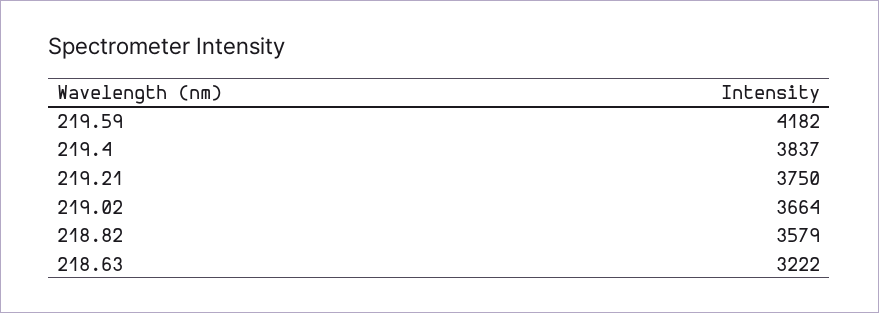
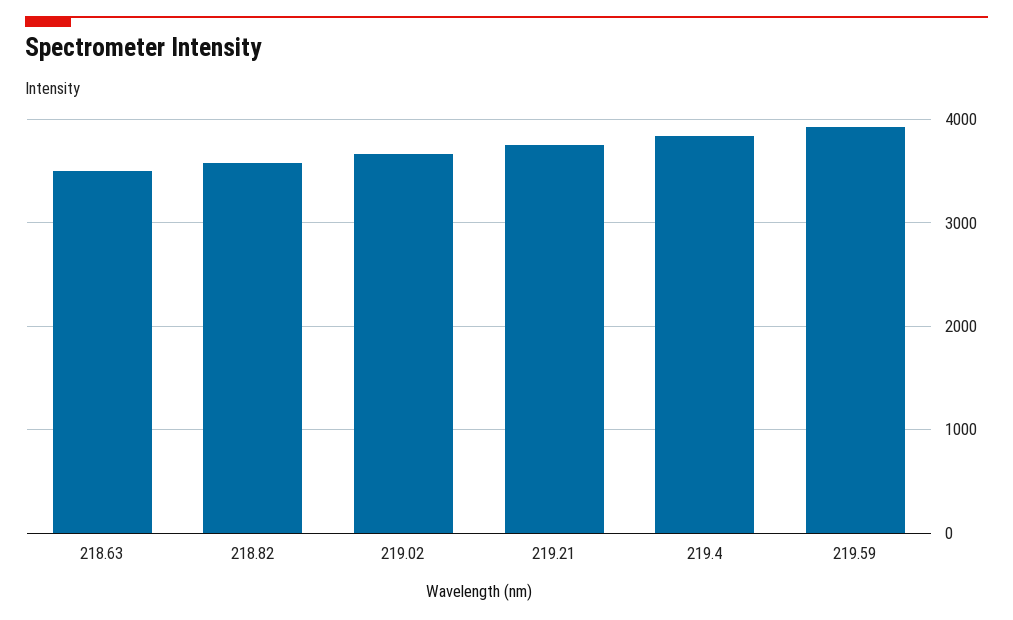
219.59: 4182 -> 3900
218.63: 3222 -> 3500

